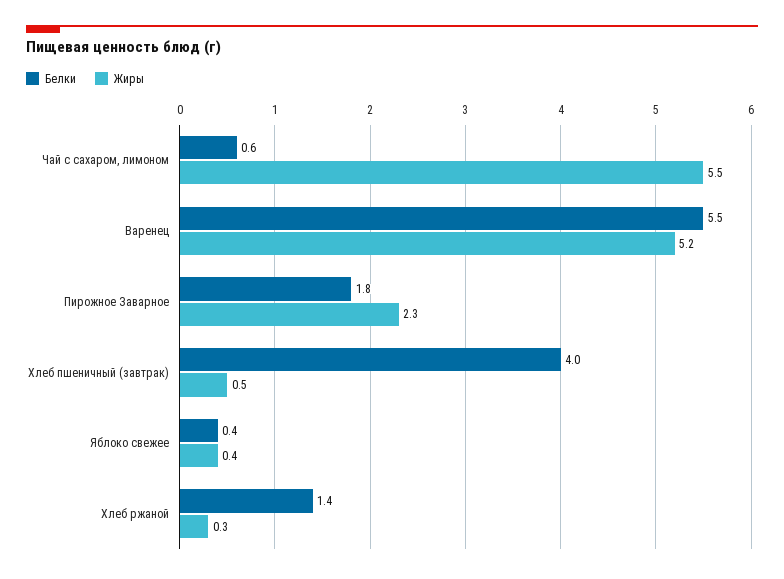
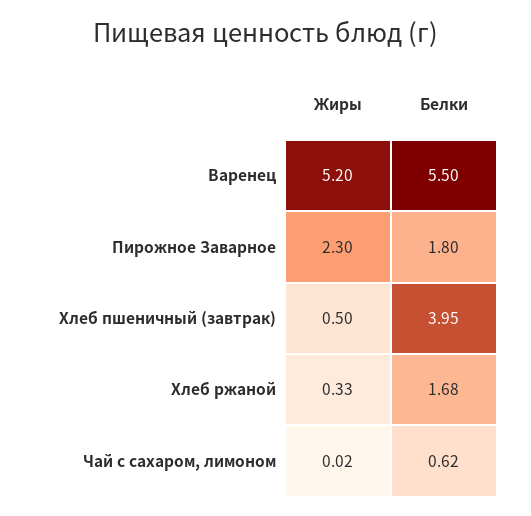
Жиры, Чай с сахаром, лимоном: 5.5 -> 0.02
Белки, Яблоко свежее: 0.4 -> none
Жиры, Яблоко свежее: 0.4 -> none
Белки, Хлеб ржаной: 1.4 -> 1.68

